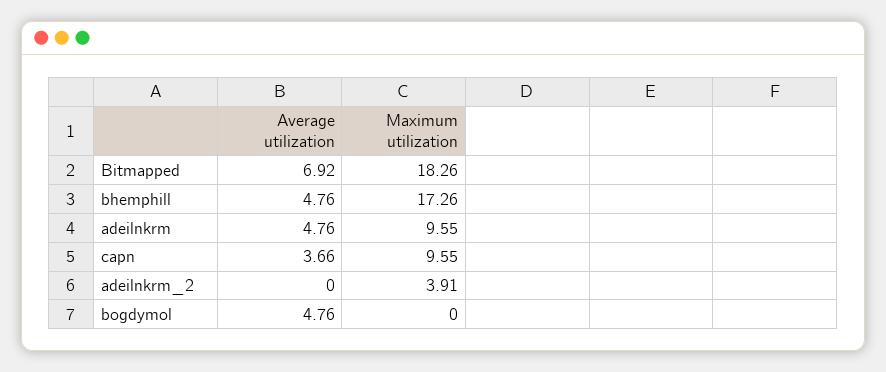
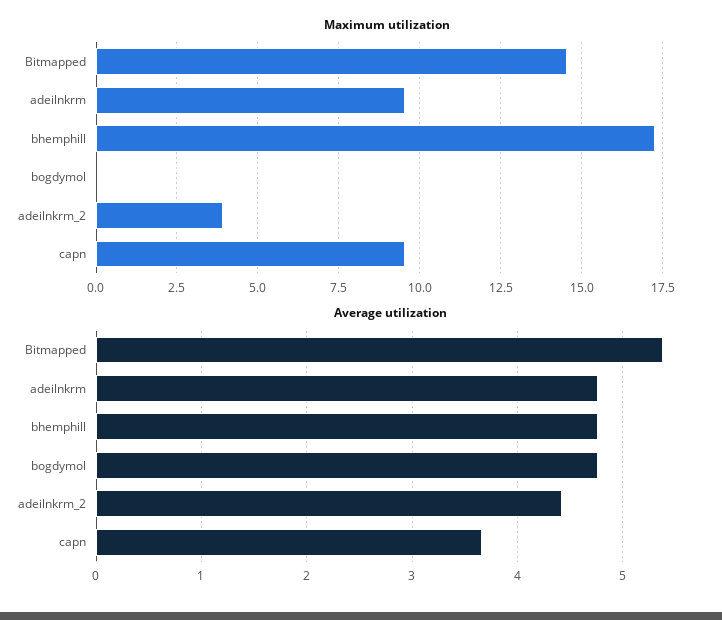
Average utilization, Bitmapped: 6.92 -> 5.4
Maximum utilization, Bitmapped: 18.26 -> 14.5
Average utilization, adeilnkrm_2: 0 -> 4.4

